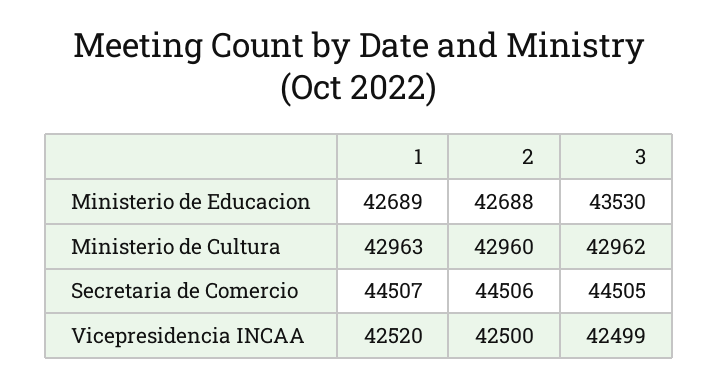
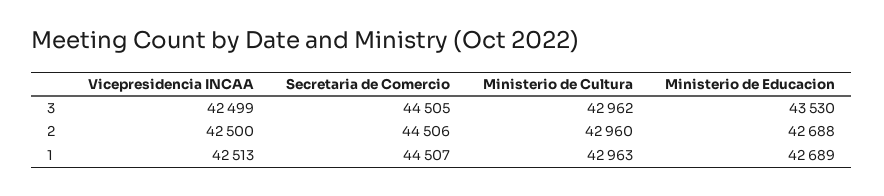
1, Vicepresidencia INCAA: 42520 -> 42513

